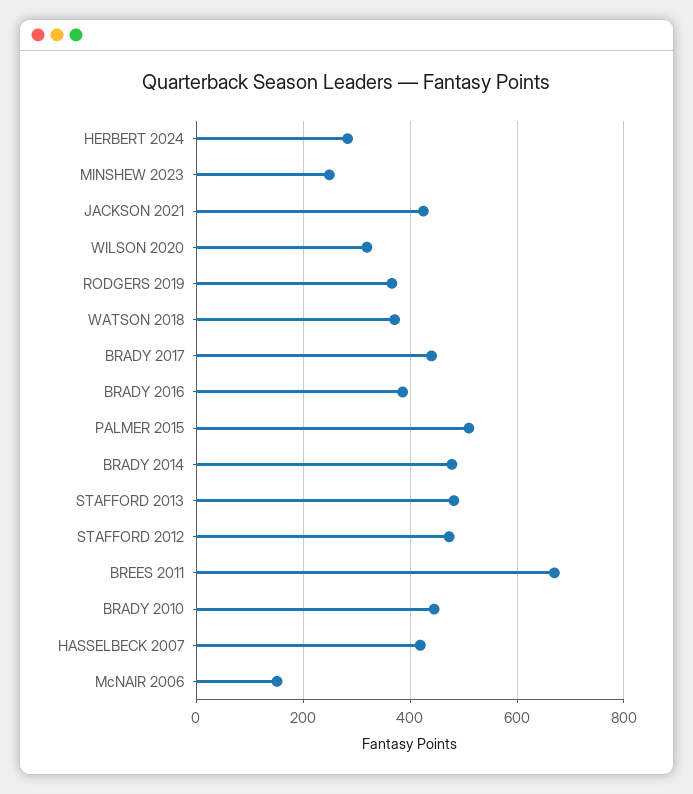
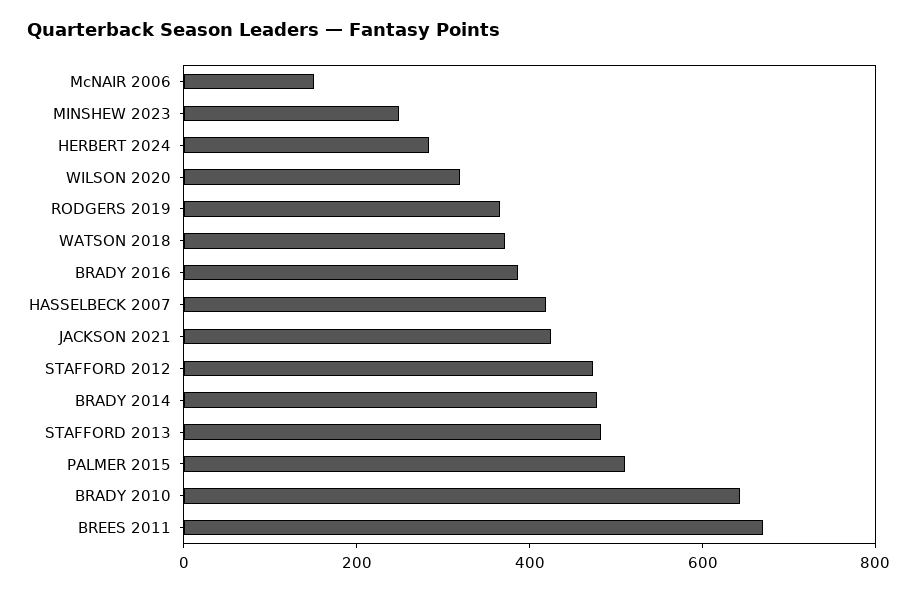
BRADY 2017: 440 -> none
BRADY 2010: 440 -> 650

